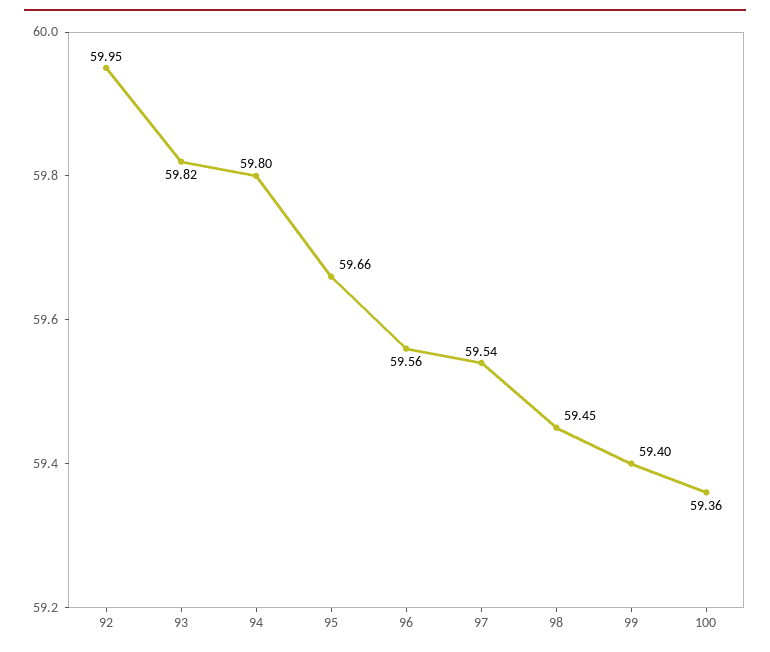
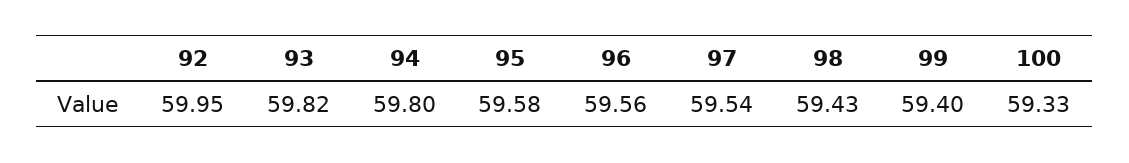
95: 59.66 -> 59.58
98: 59.45 -> 59.43
100: 59.36 -> 59.33

